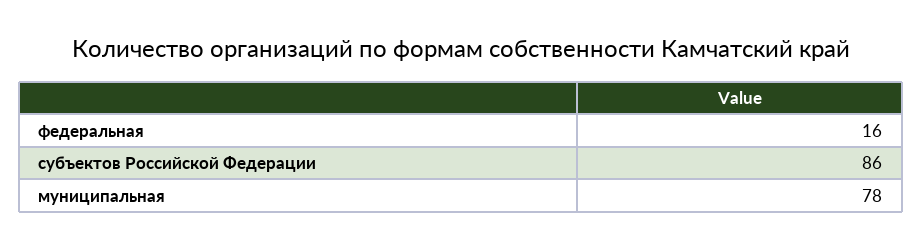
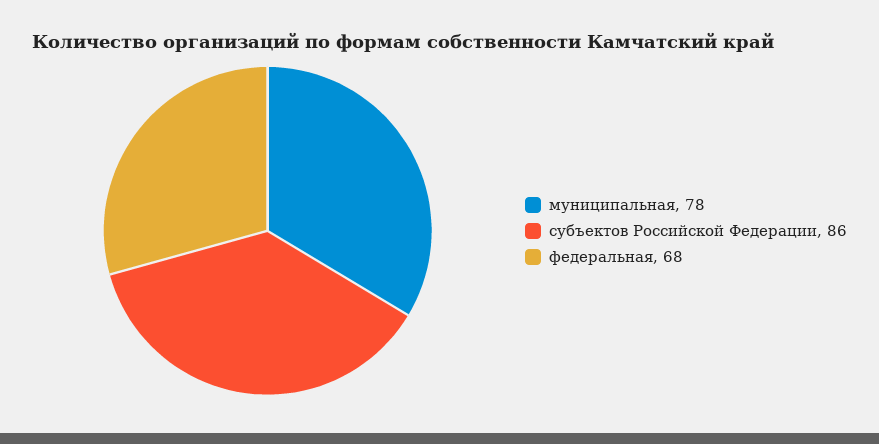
федеральная: 16 -> 68

